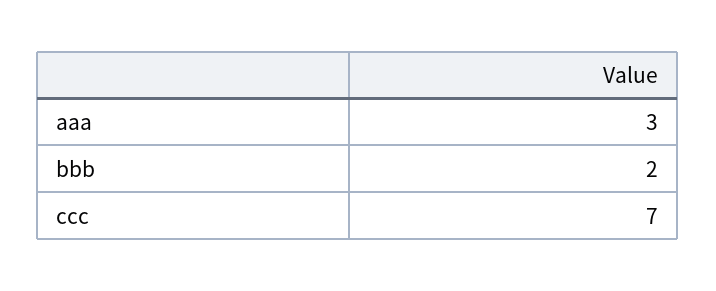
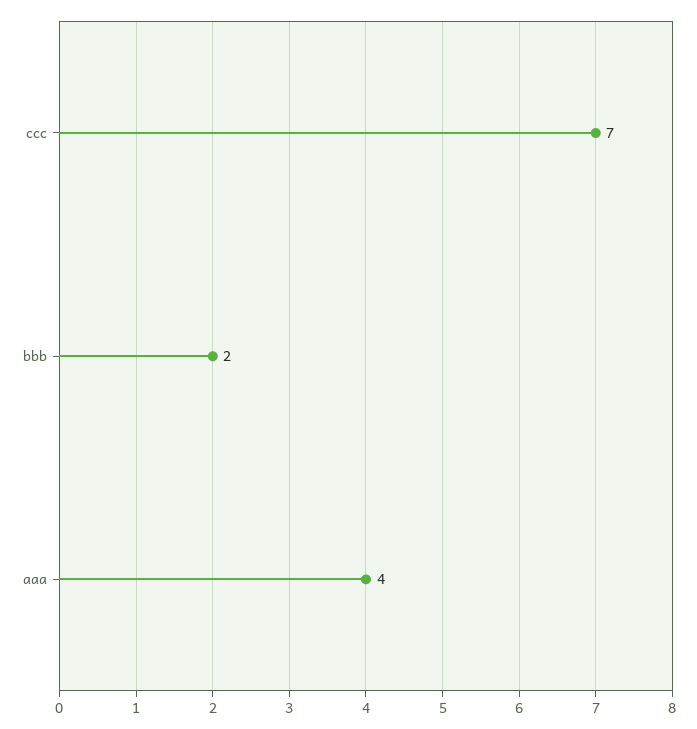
aaa: 3 -> 4

